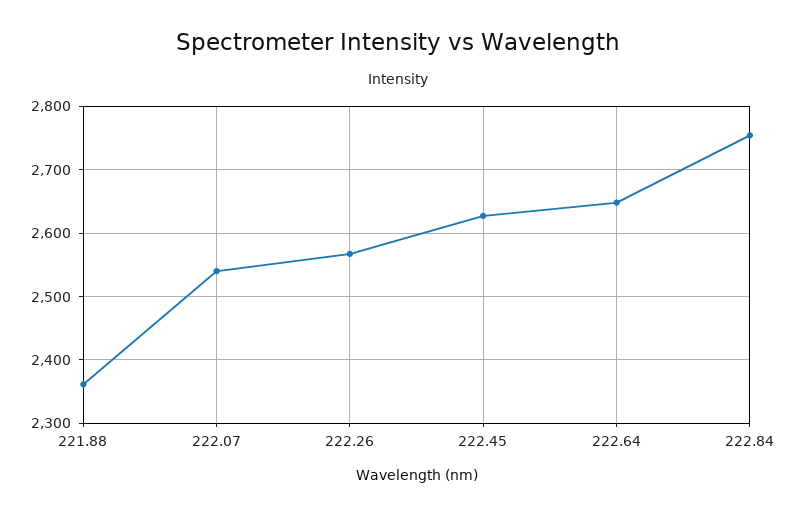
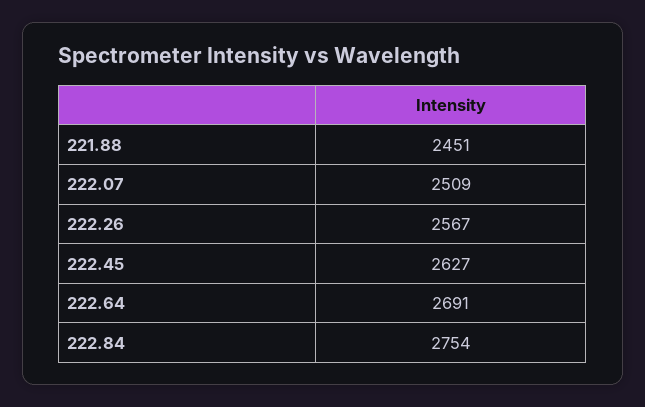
221.88: 2360 -> 2451
222.07: 2540 -> 2509
222.64: 2650 -> 2691

